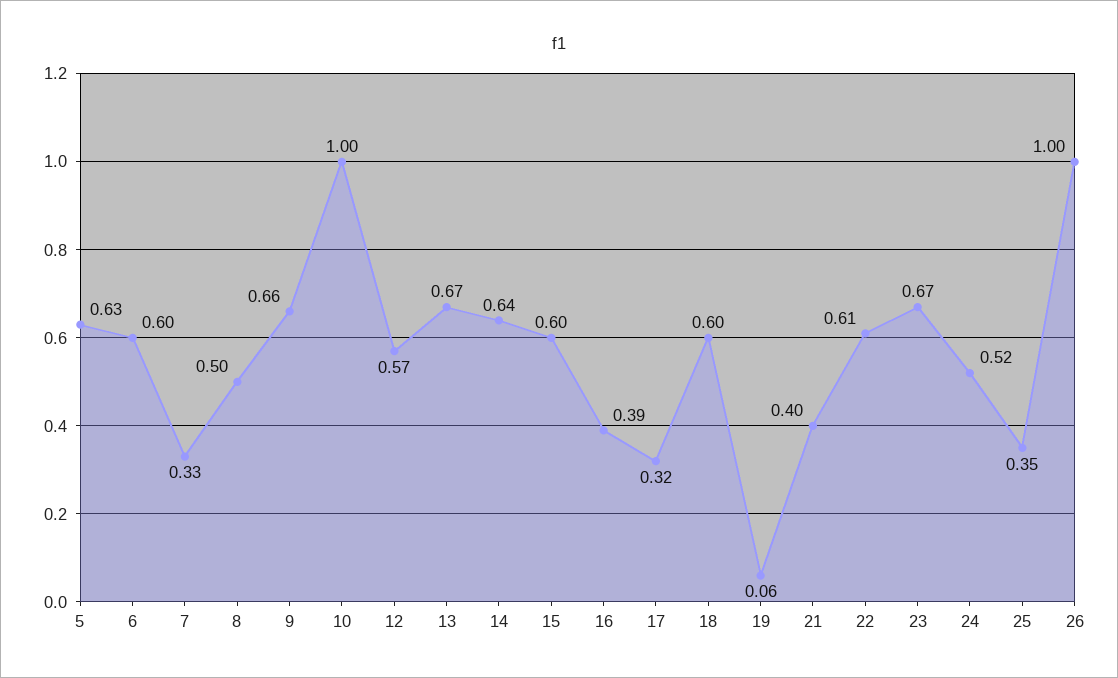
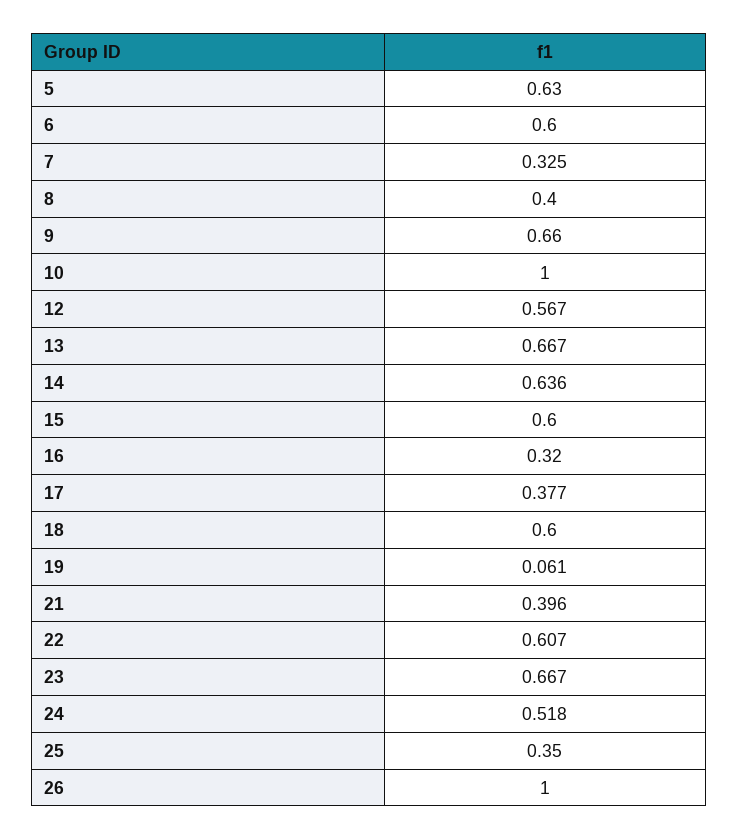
8: 0.5 -> 0.4
16: 0.39 -> 0.32
17: 0.32 -> 0.377

